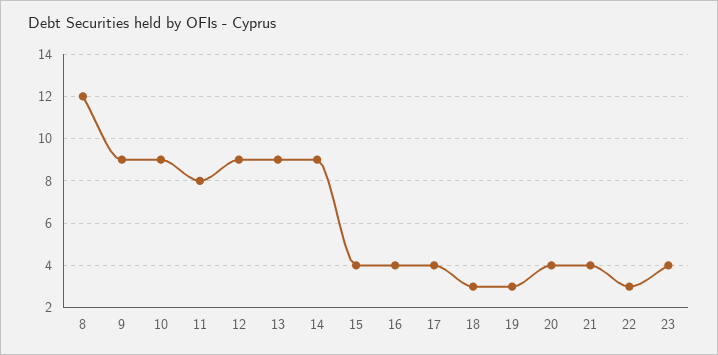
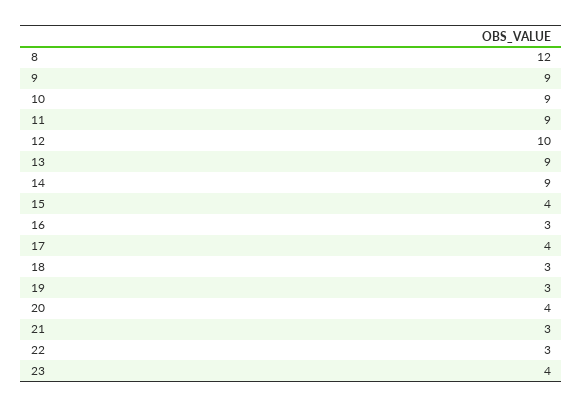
11: 8 -> 9
12: 9 -> 10
16: 4 -> 3
21: 4 -> 3

